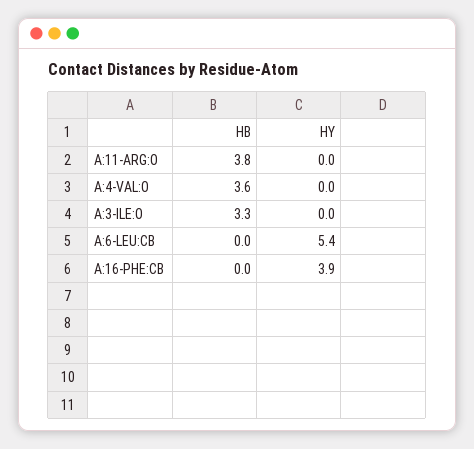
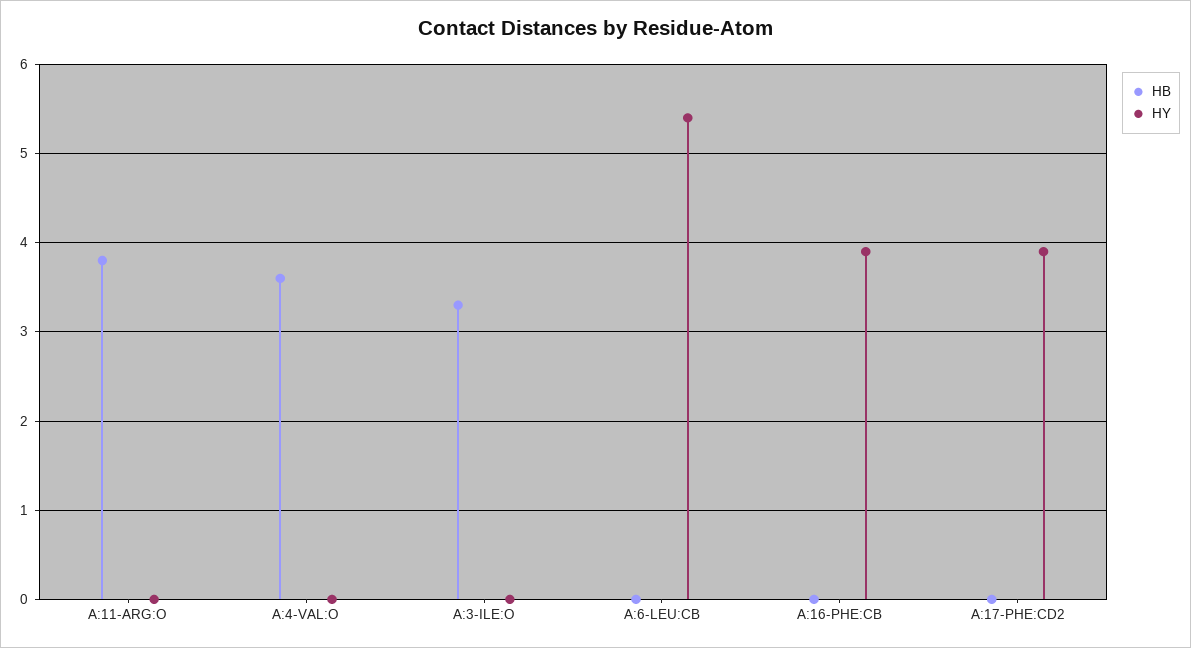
HB, A:17-PHE:CD2: none -> 0
HY, A:17-PHE:CD2: none -> 3.9

